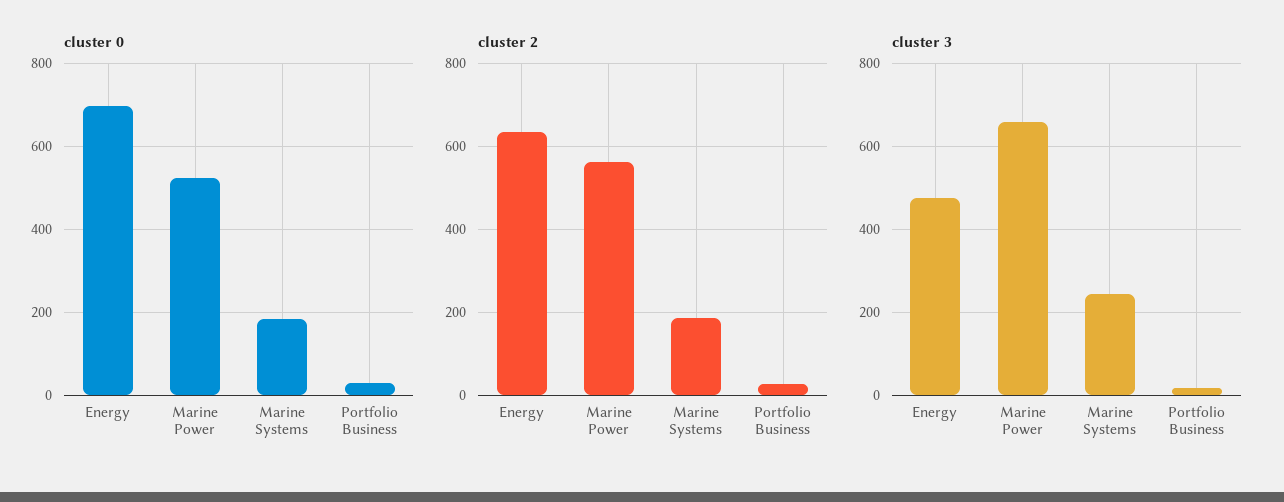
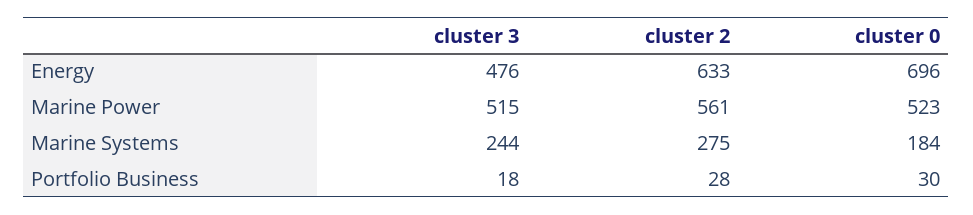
cluster 2, Marine Systems: 180 -> 275
cluster 3, Marine Power: 660 -> 515

